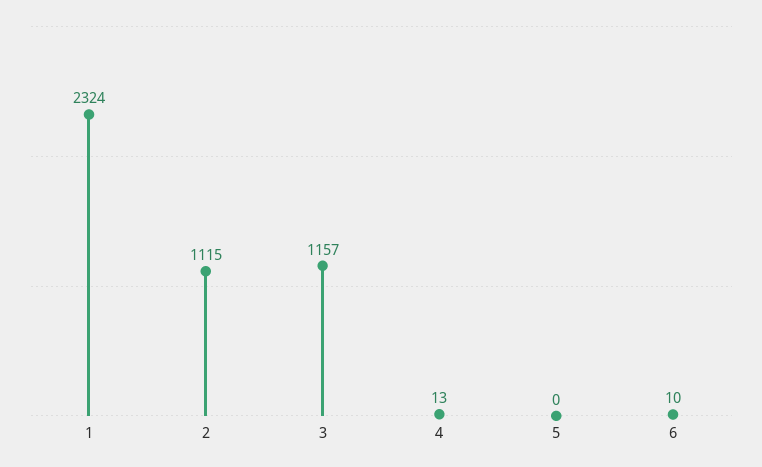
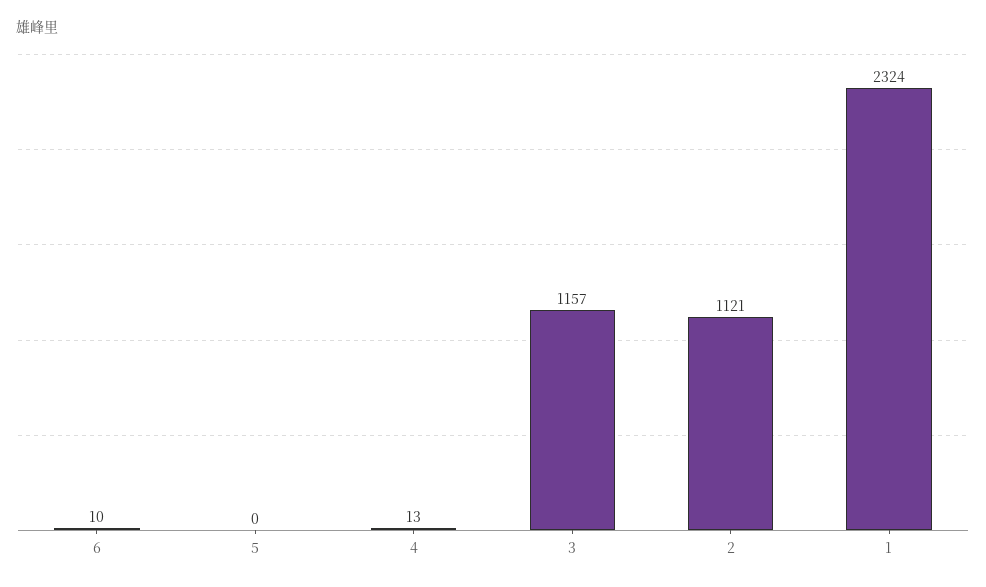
2: 1115 -> 1121

